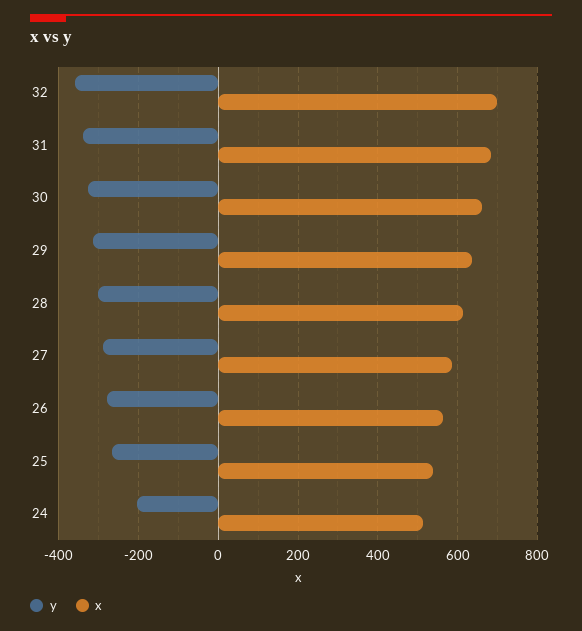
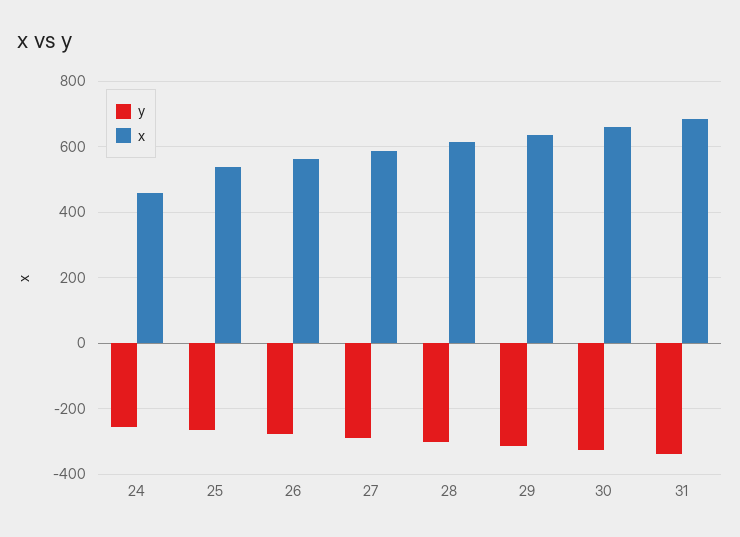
y, 32: -360 -> none
x, 32: 700 -> none
y, 24: -200 -> -260
x, 24: 520 -> 460

